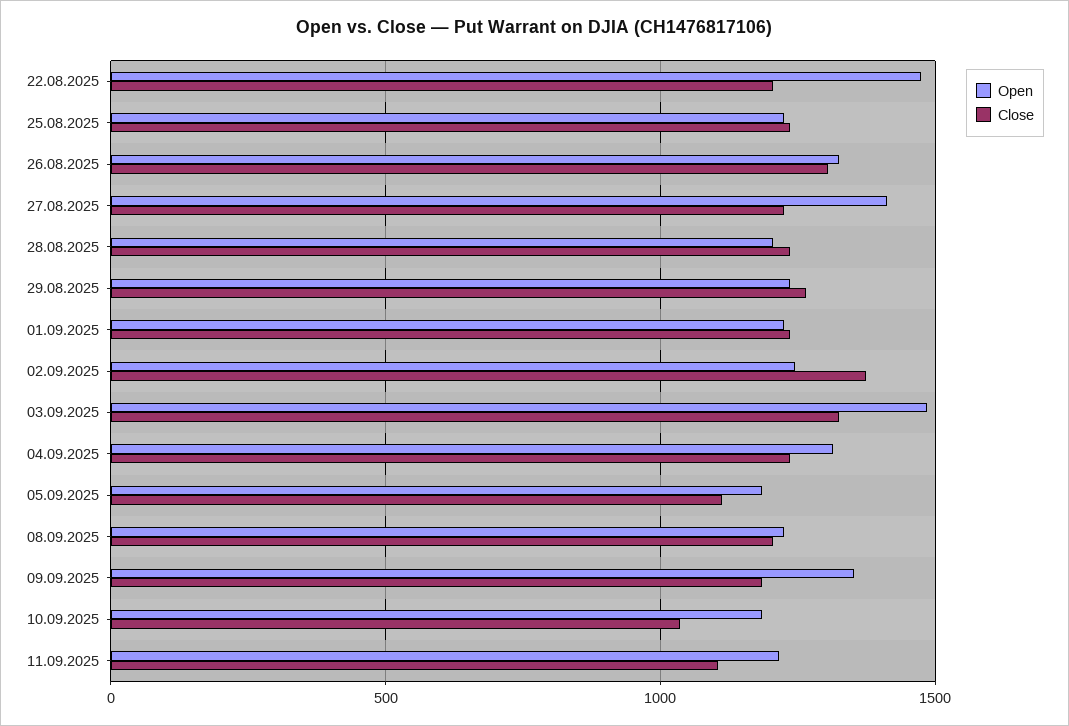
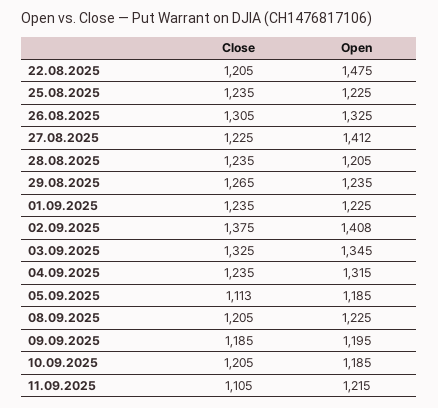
Open, 02.09.2025: 1250 -> 1408
Open, 03.09.2025: 1500 -> 1345
Open, 09.09.2025: 1350 -> 1195
Close, 10.09.2025: 1050 -> 1205

